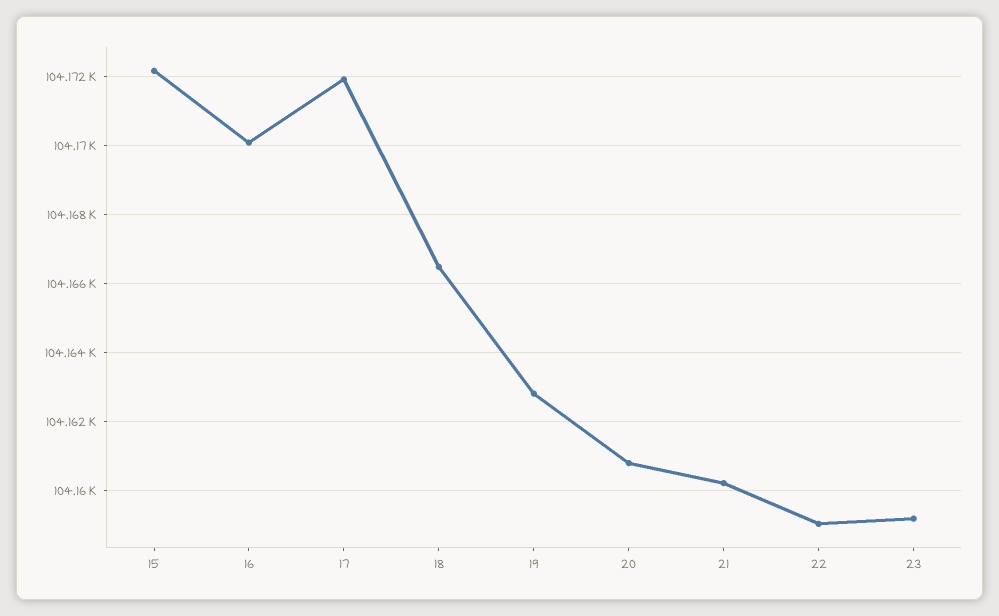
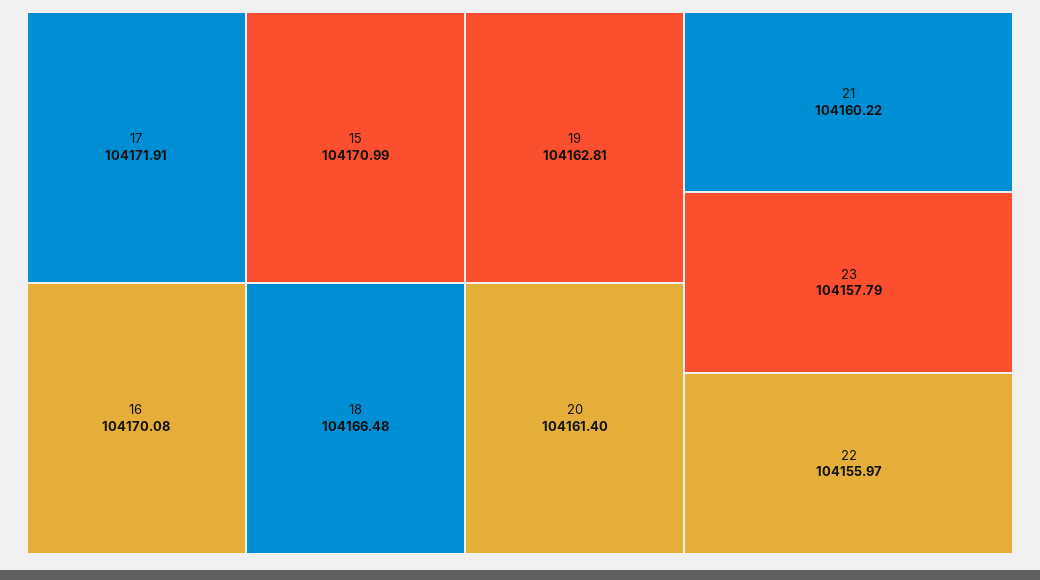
15: 104172.2 -> 104170.99
20: 104160.8 -> 104161.4
22: 104159 -> 104155.97
23: 104159.2 -> 104157.79

